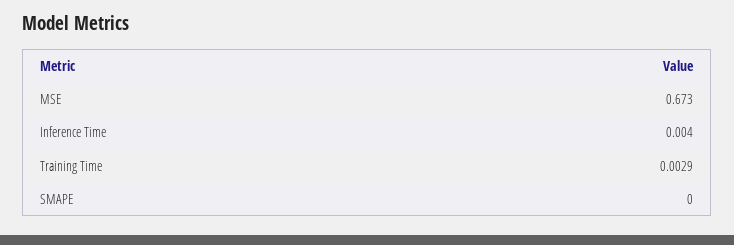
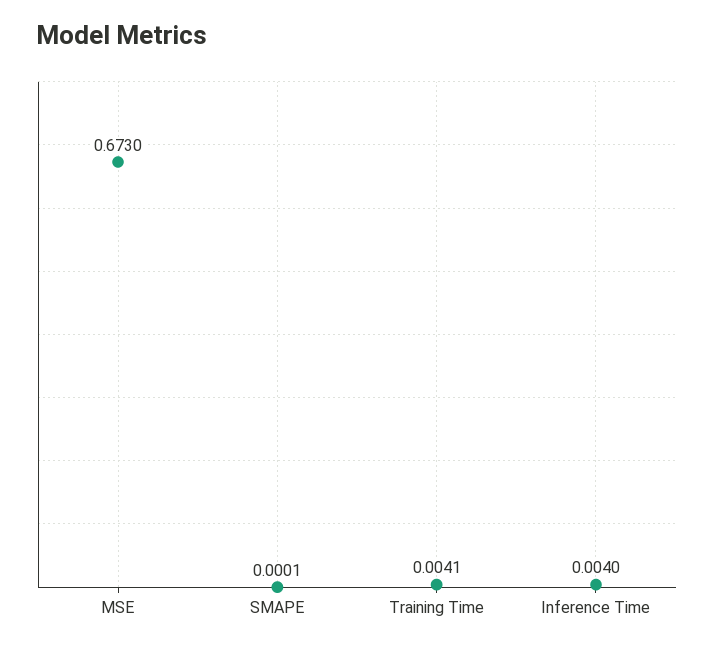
Training Time: 0.0029 -> 0.0041
SMAPE: 0 -> 0.0001

